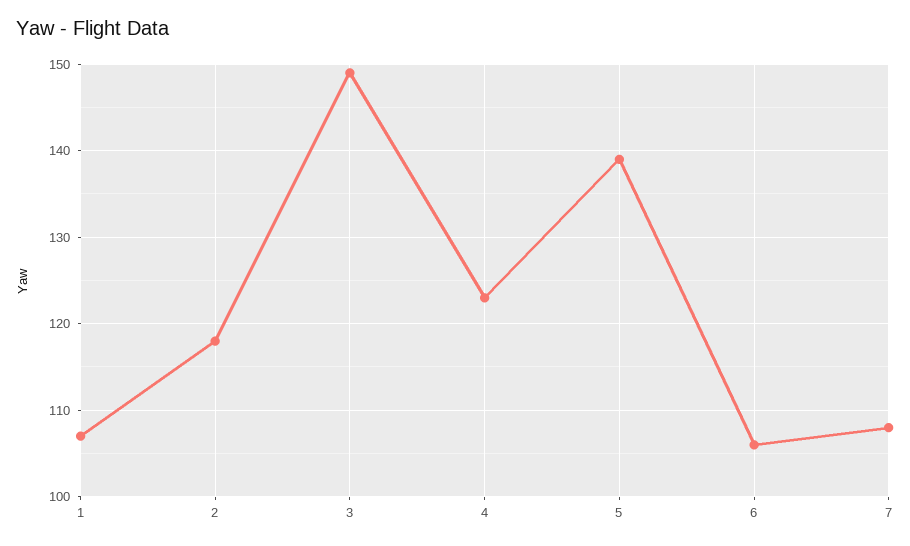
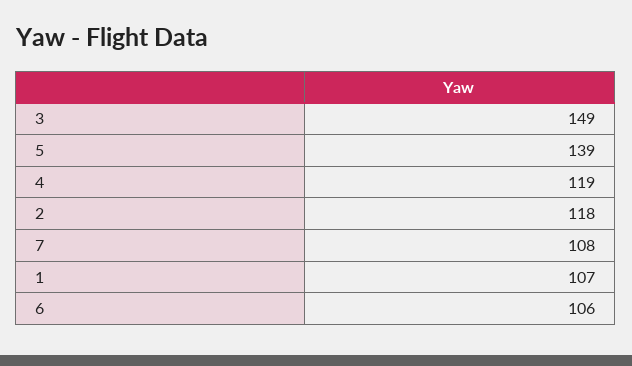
4: 123 -> 119

